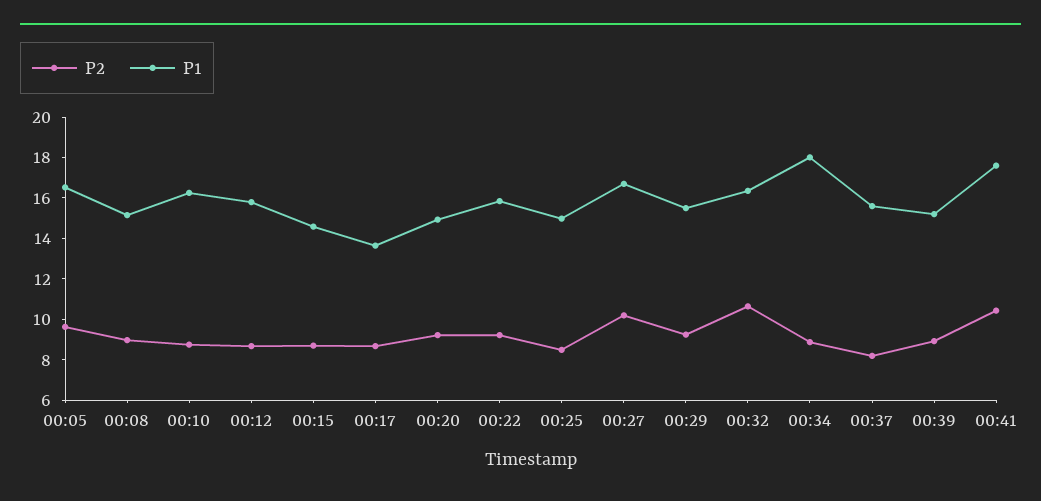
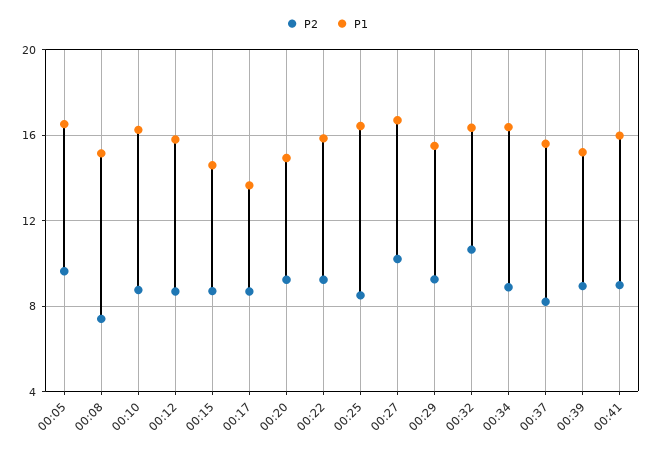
P2, 00:08: 9 -> 7.5
P1, 00:25: 15 -> 16.5
P1, 00:34: 18 -> 16.5
P2, 00:41: 10.5 -> 9
P1, 00:41: 17.5 -> 16

